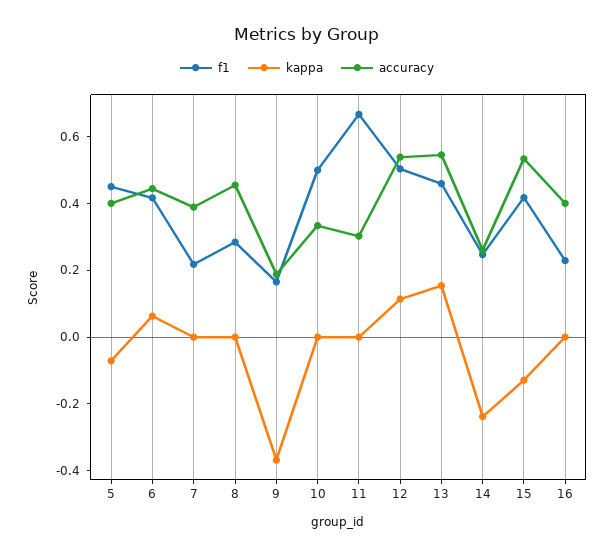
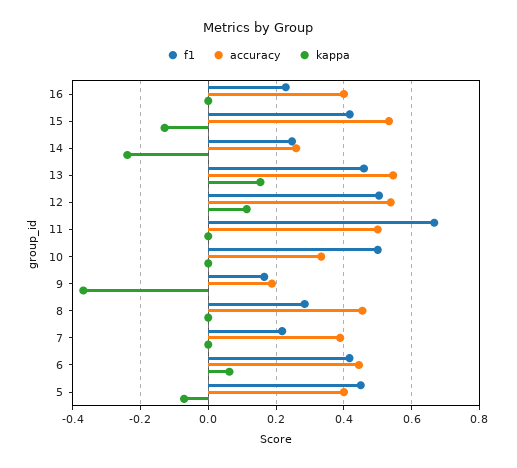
accuracy, 11: 0.3 -> 0.5

